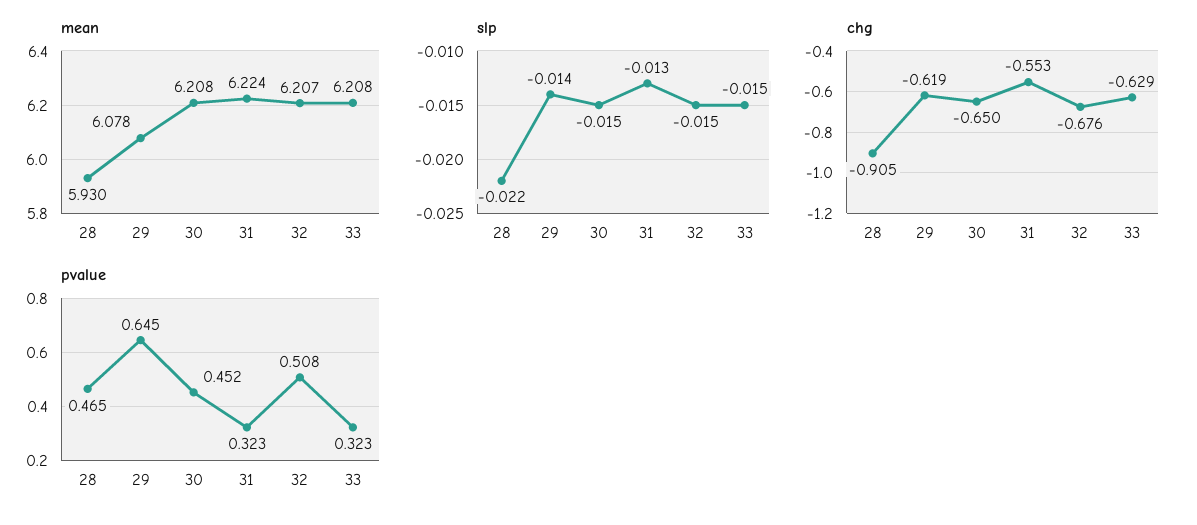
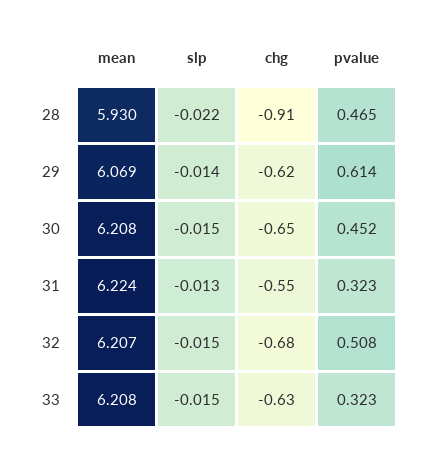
mean, 29: 6.078 -> 6.069
pvalue, 29: 0.645 -> 0.614

